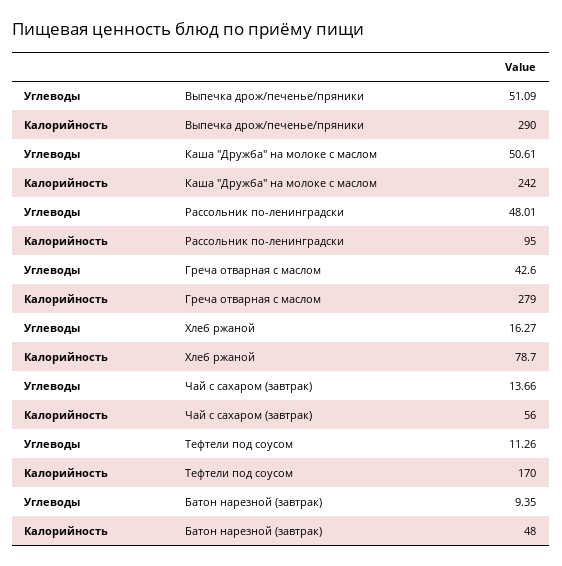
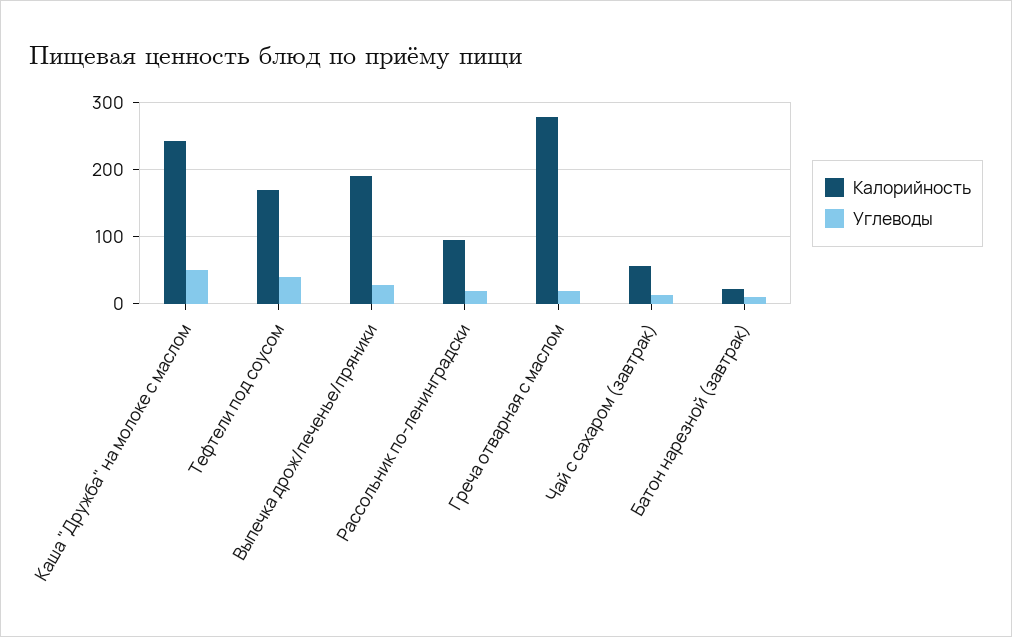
Углеводы, Выпечка дрож/печенье/пряники: 51.09 -> 30
Калорийность, Выпечка дрож/печенье/пряники: 290 -> 190
Углеводы, Рассольник по-ленинградски: 48.01 -> 20
Углеводы, Греча отварная с маслом: 42.6 -> 20
Углеводы, Хлеб ржаной: 16.27 -> none
Калорийность, Хлеб ржаной: 78.7 -> none
Углеводы, Тефтели под соусом: 11.26 -> 40
Калорийность, Батон нарезной (завтрак): 48 -> 20

